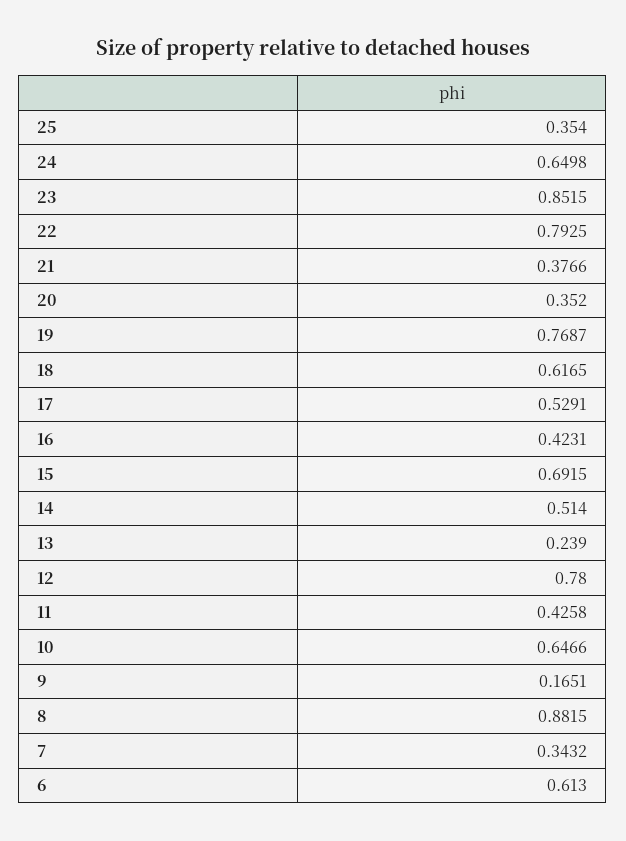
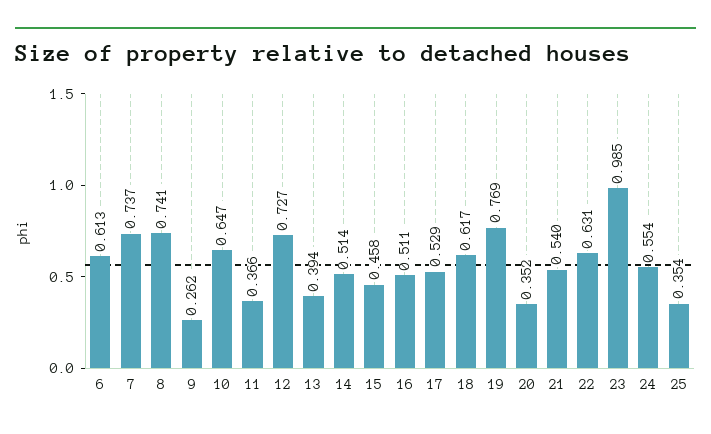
24: 0.6498 -> 0.554
23: 0.8515 -> 0.985
22: 0.7925 -> 0.631
21: 0.3766 -> 0.54
16: 0.4231 -> 0.511
15: 0.6915 -> 0.458
13: 0.239 -> 0.394
12: 0.78 -> 0.727
11: 0.4258 -> 0.366
9: 0.1651 -> 0.262
8: 0.8815 -> 0.741
7: 0.3432 -> 0.737

